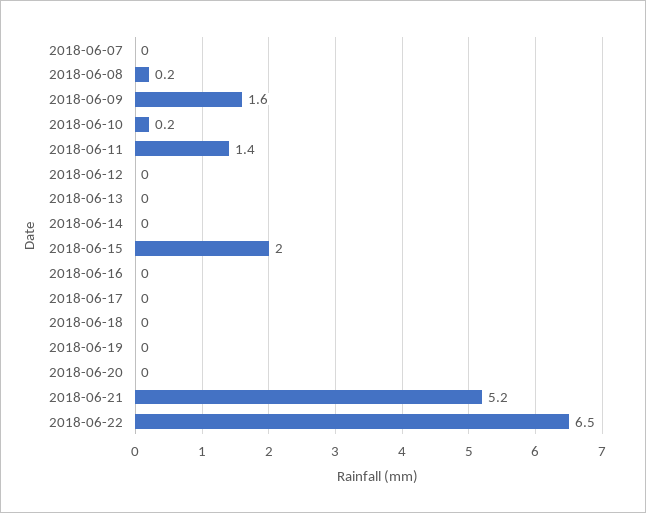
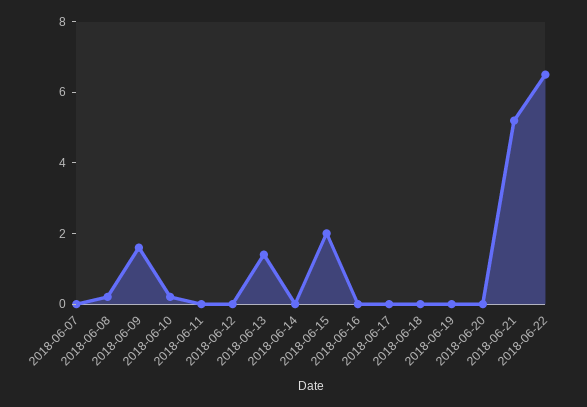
2018-06-11: 1.4 -> 0
2018-06-13: 0 -> 1.5

